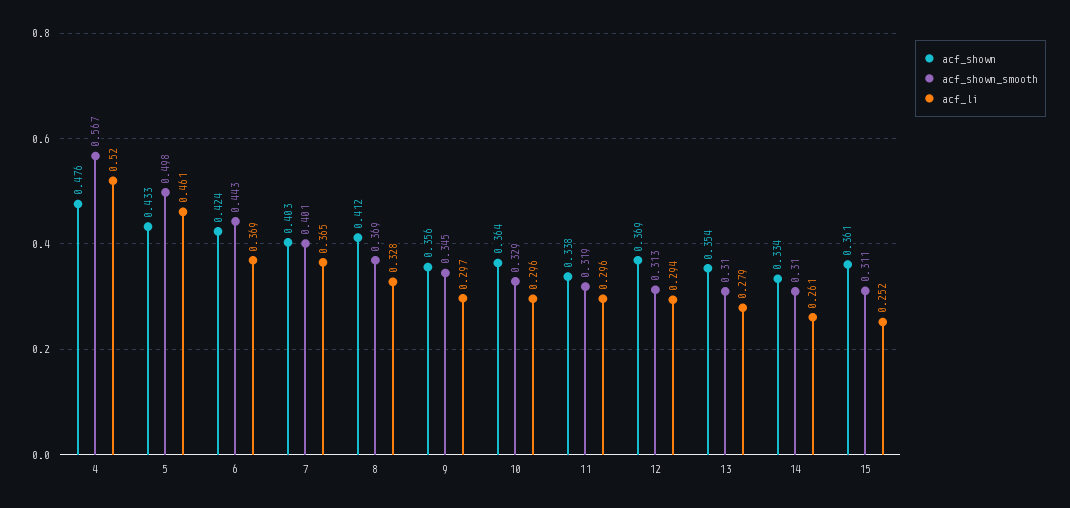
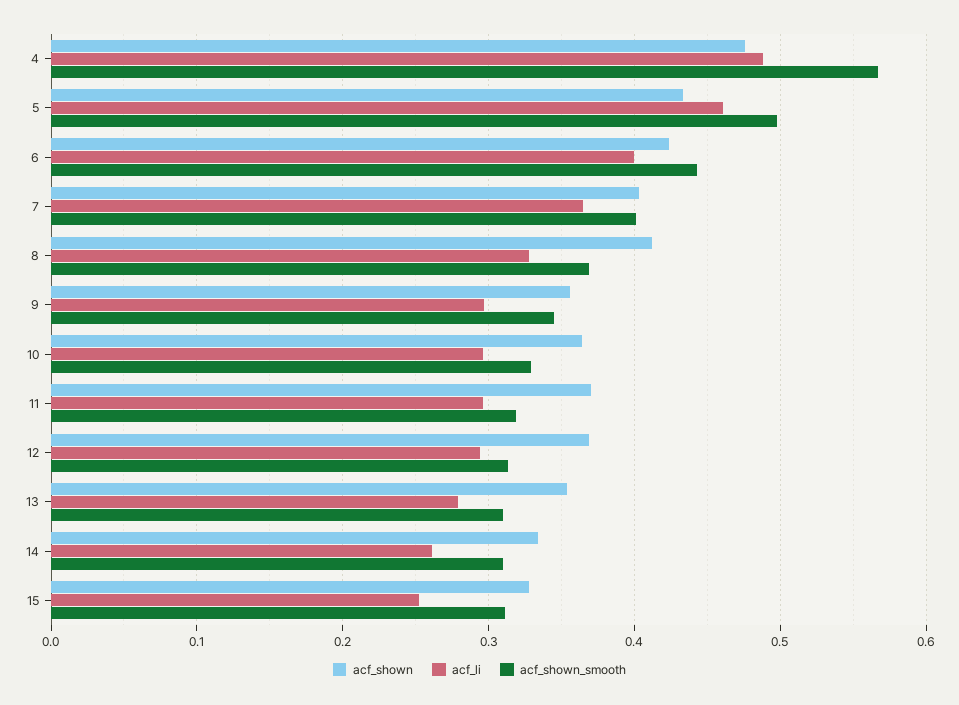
acf_li, 4: 0.52 -> 0.49
acf_li, 6: 0.369 -> 0.4
acf_shown, 11: 0.338 -> 0.37
acf_shown, 15: 0.361 -> 0.33

